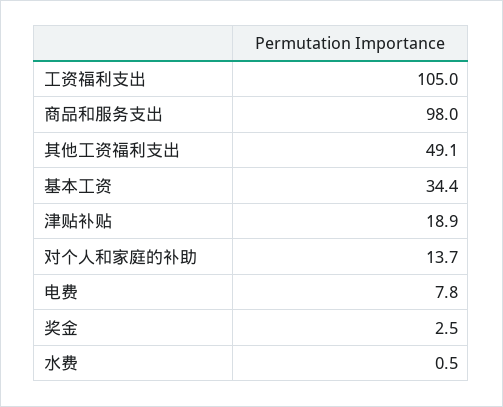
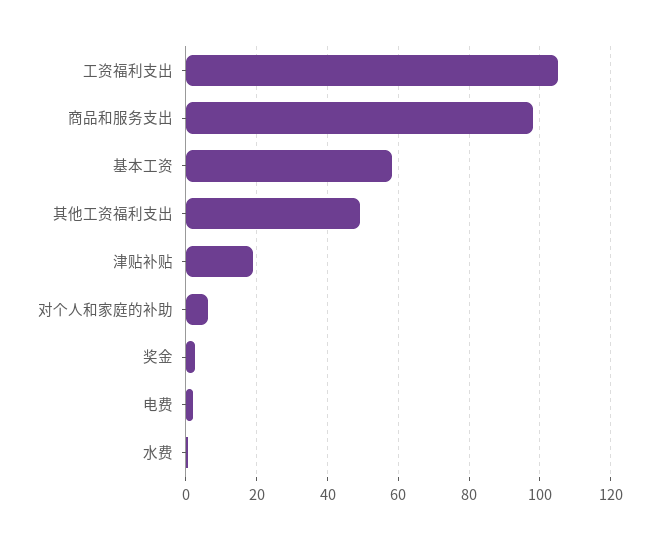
基本工资: 34.4 -> 58
对个人和家庭的补助: 13.7 -> 6
电费: 7.8 -> 2

